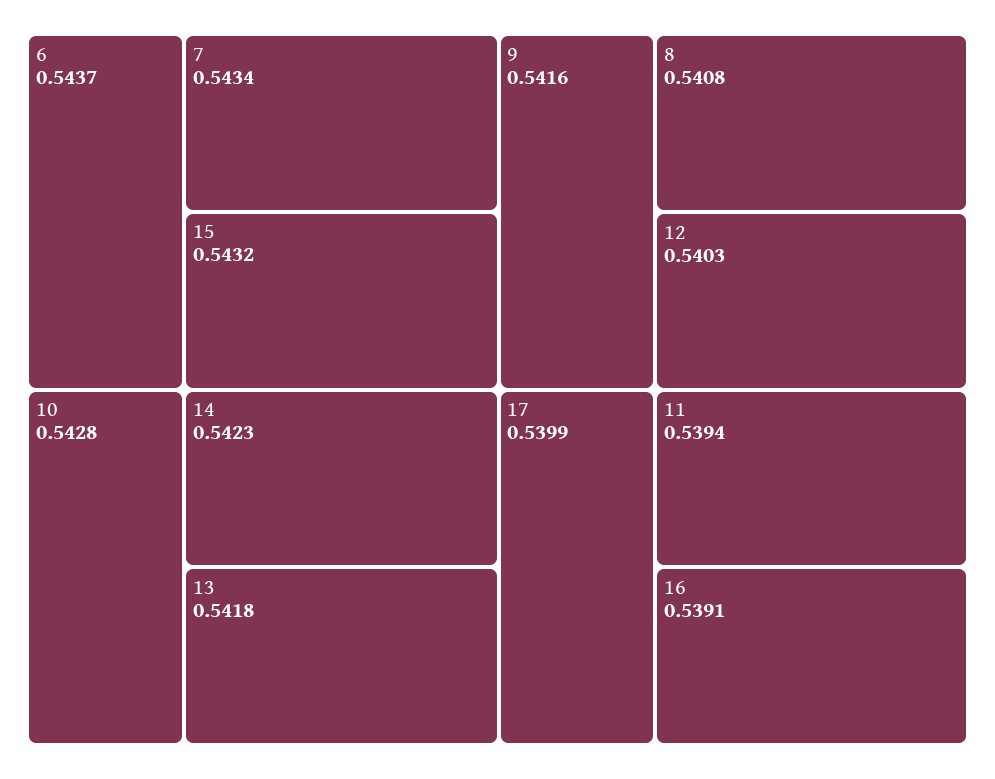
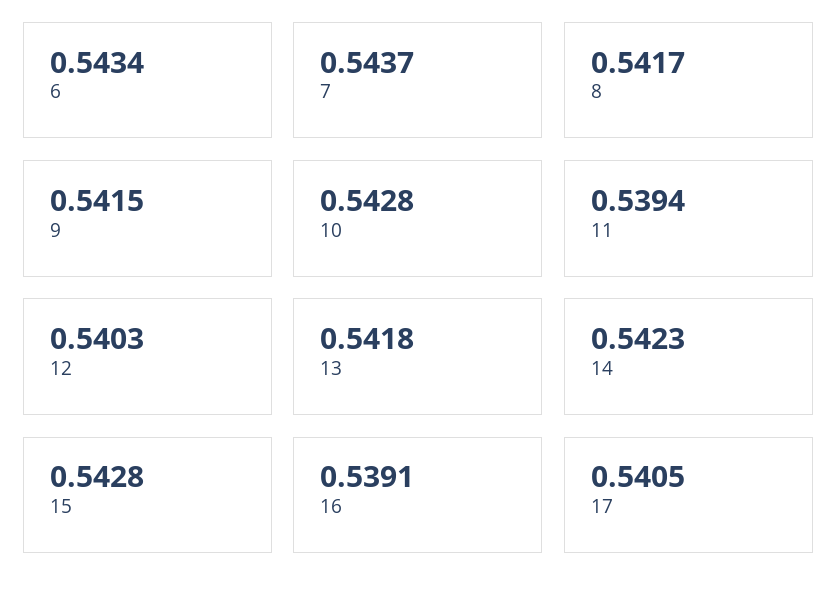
6: 0.5437 -> 0.5434
7: 0.5434 -> 0.5437
15: 0.5432 -> 0.5428
9: 0.5416 -> 0.5415
8: 0.5408 -> 0.5417
17: 0.5399 -> 0.5405

